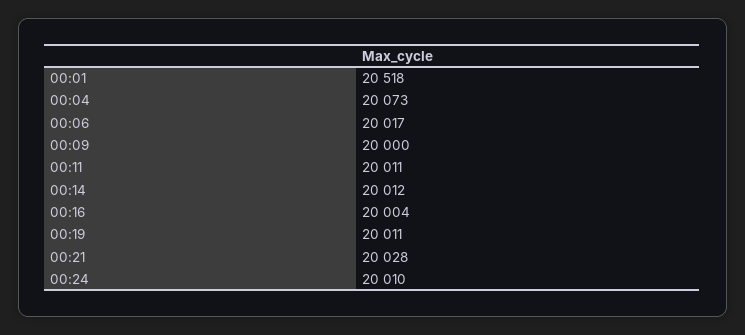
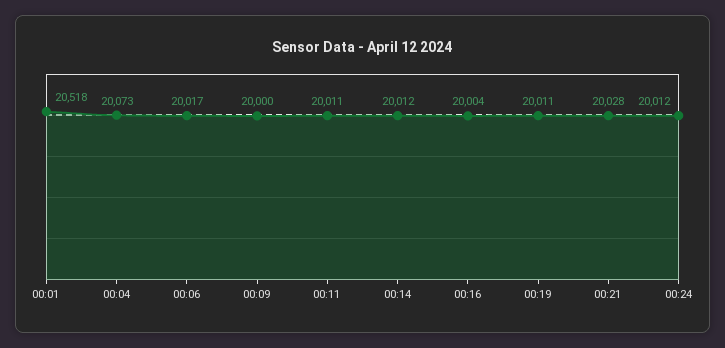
00:24: 20010 -> 20012

